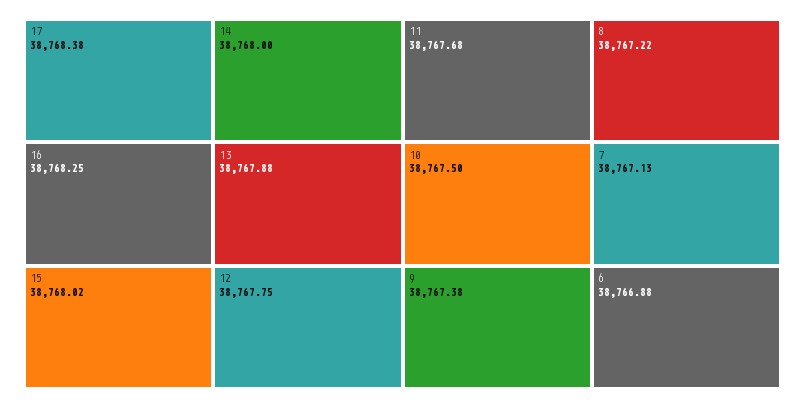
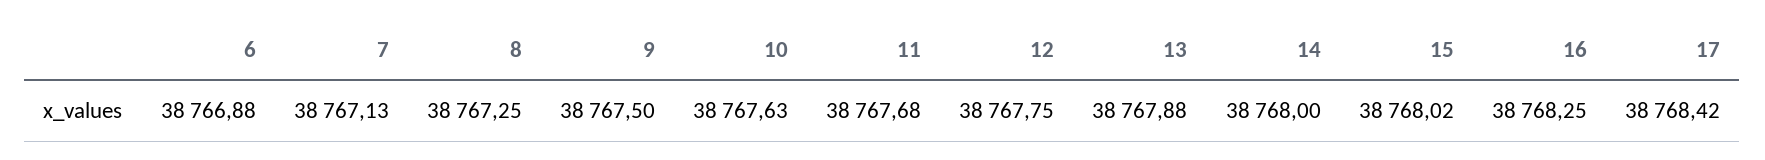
17: 38768.38 -> 38768.42
10: 38767.5 -> 38767.63
9: 38767.38 -> 38767.5
8: 38767.22 -> 38767.25

